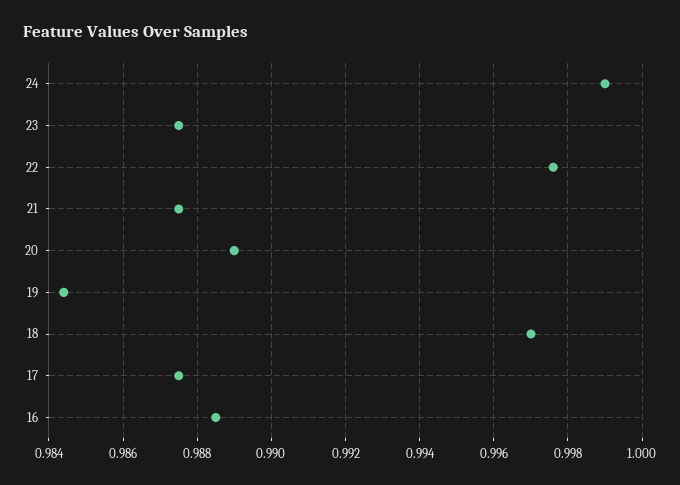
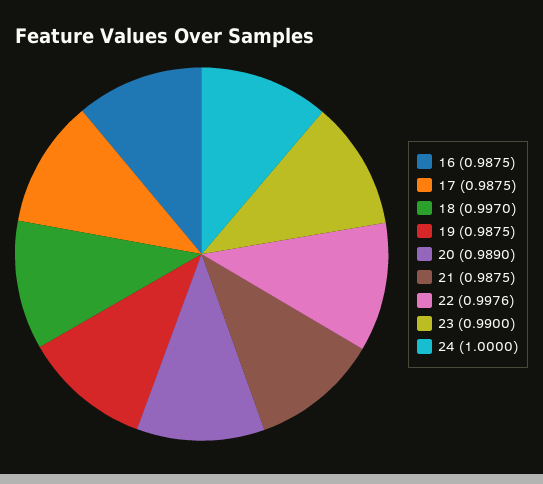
24: 0.999 -> 1
23: 0.9875 -> 0.99
19: 0.9845 -> 0.9875
16: 0.9885 -> 0.9875

